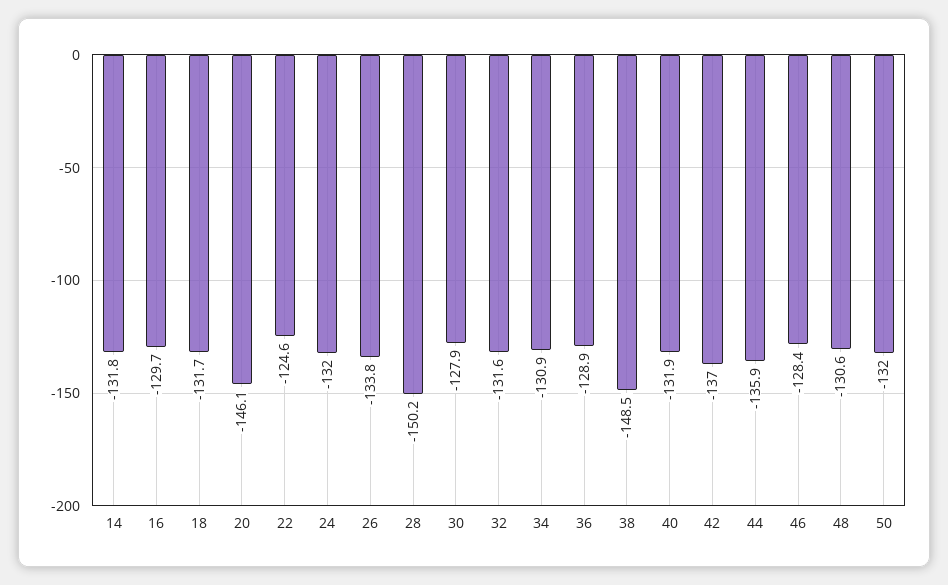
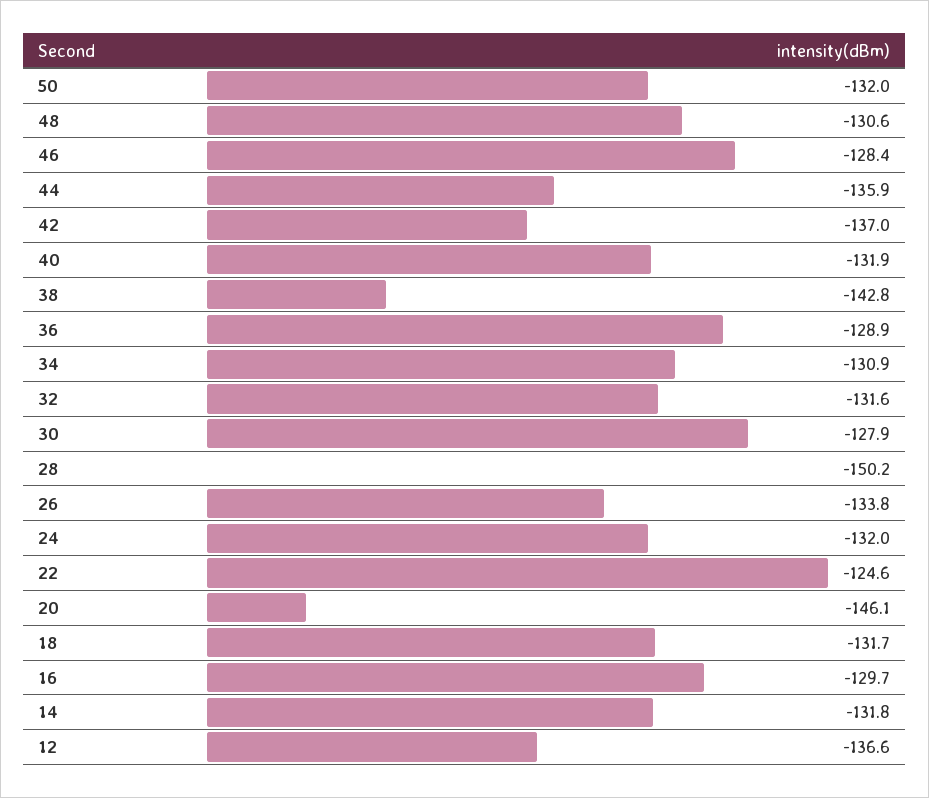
38: -148.5 -> -142.8
12: none -> -136.6

